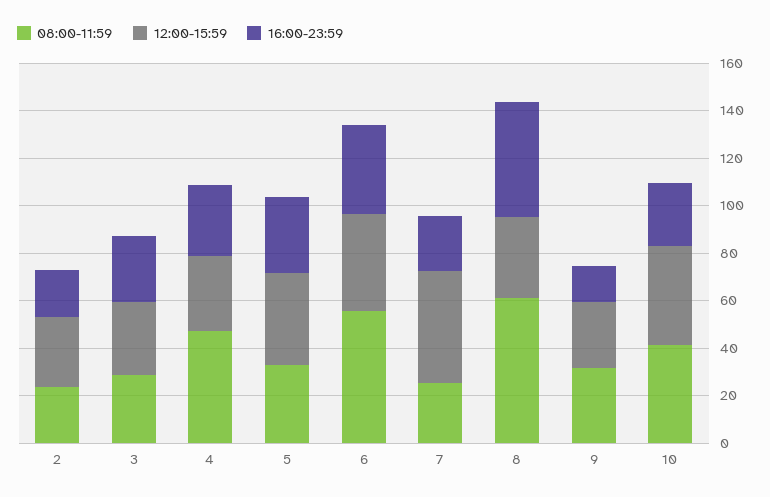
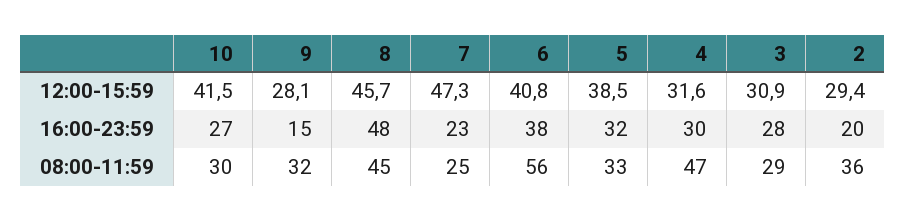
08:00-11:59, 2: 25 -> 36
08:00-11:59, 8: 60 -> 45
12:00-15:59, 8: 35 -> 45.7
08:00-11:59, 10: 40 -> 30

